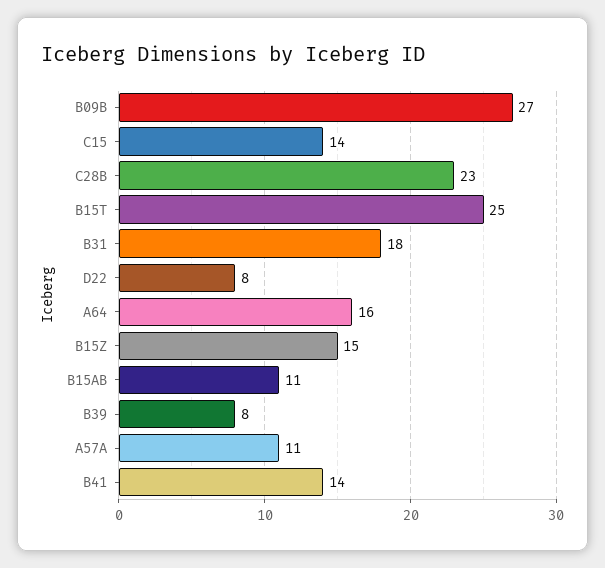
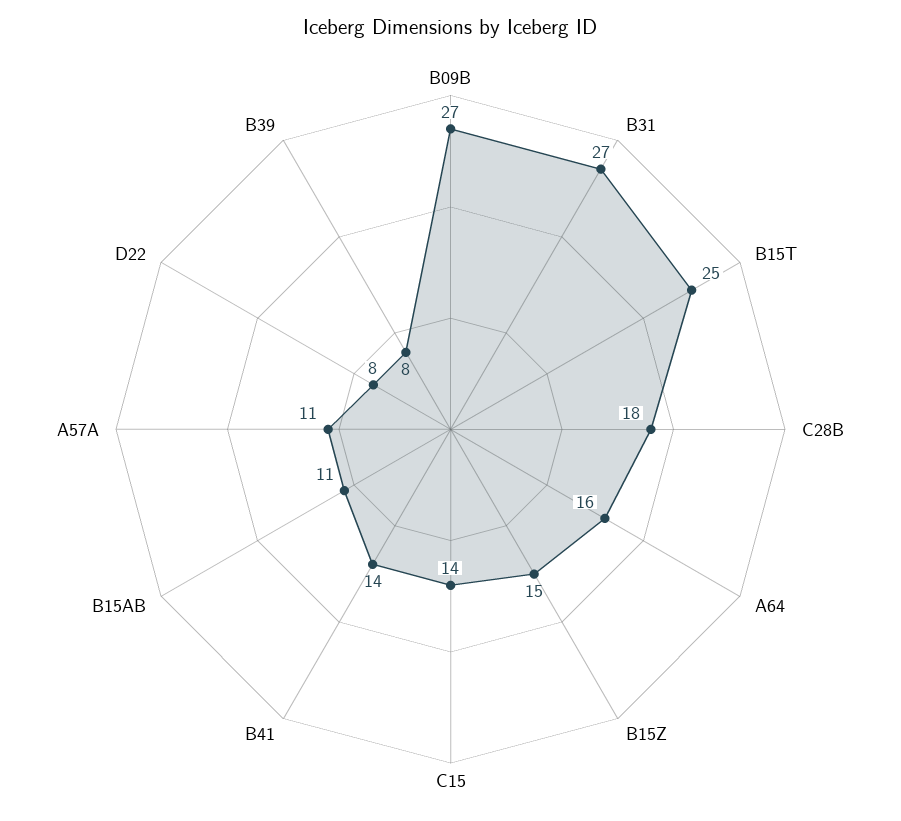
C28B: 23 -> 18
B31: 18 -> 27

